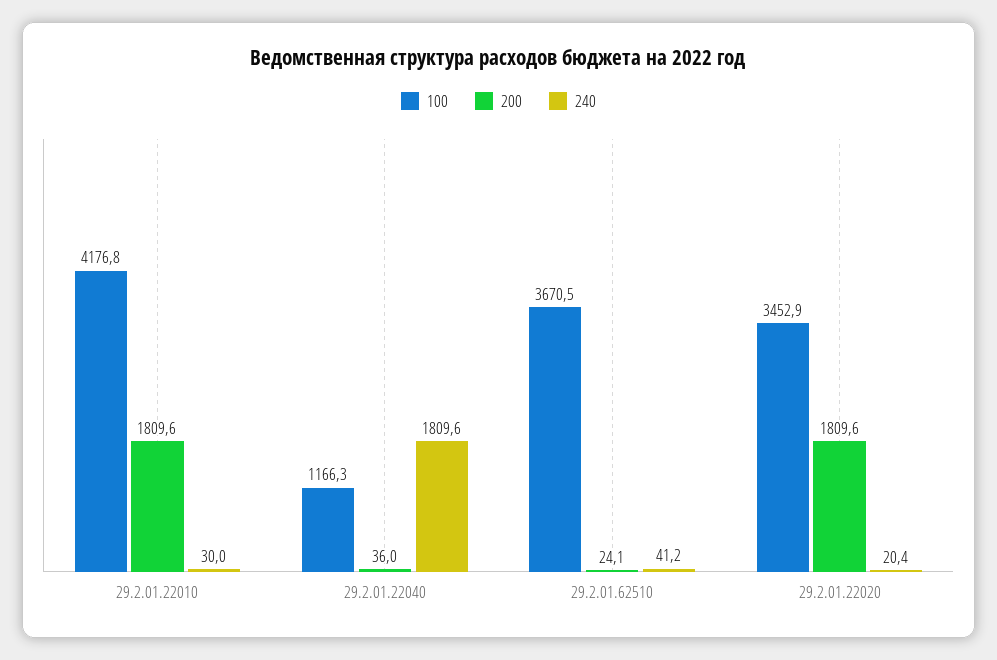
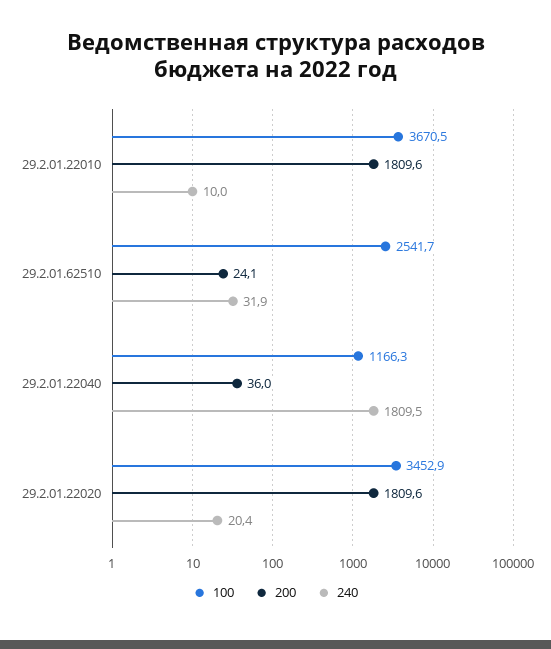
100, 29.2.01.22010: 4176.8 -> 3670.5
240, 29.2.01.22010: 30 -> 10
240, 29.2.01.22040: 1809.6 -> 1809.5
100, 29.2.01.62510: 3670.5 -> 2541.7
240, 29.2.01.62510: 41.2 -> 31.9

